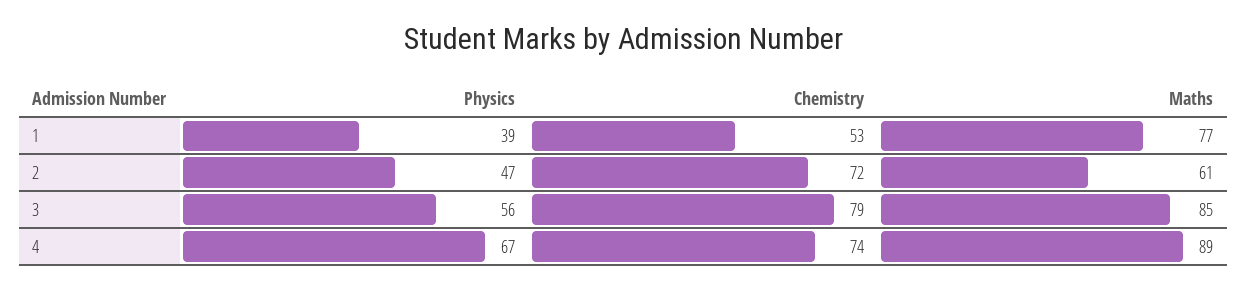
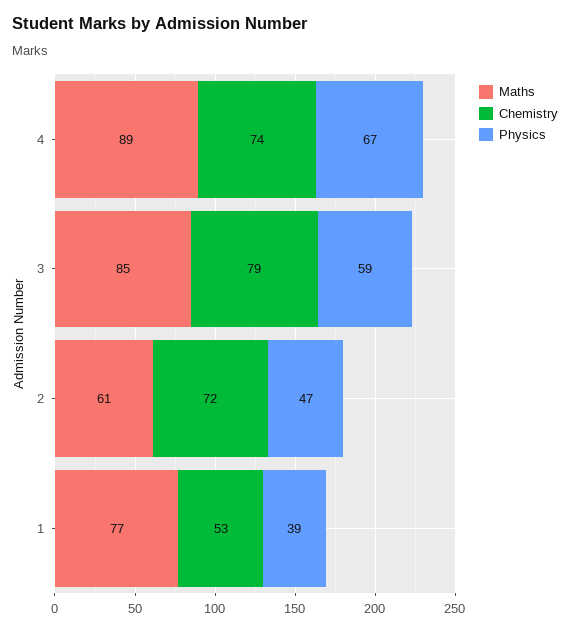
Physics, 3: 56 -> 59

